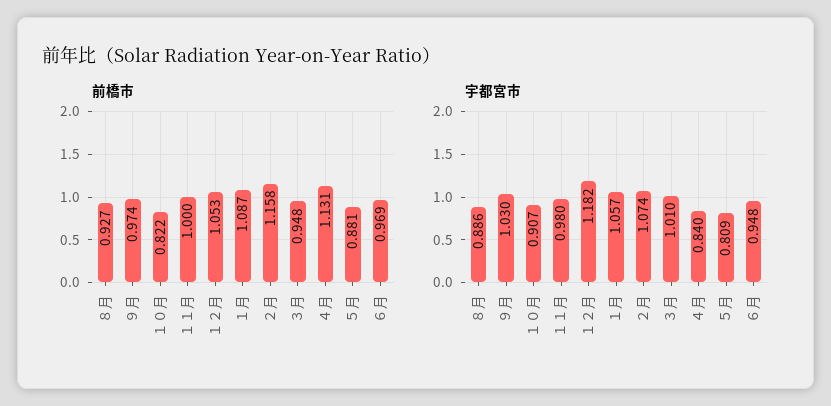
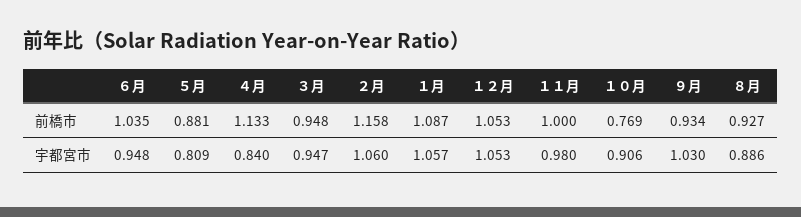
前橋市, ９月: 0.974 -> 0.934
前橋市, １０月: 0.822 -> 0.769
前橋市, ４月: 1.131 -> 1.133
前橋市, ６月: 0.969 -> 1.035
宇都宮市, １０月: 0.907 -> 0.906
宇都宮市, １２月: 1.182 -> 1.053
宇都宮市, ２月: 1.074 -> 1.06
宇都宮市, ３月: 1.01 -> 0.947

